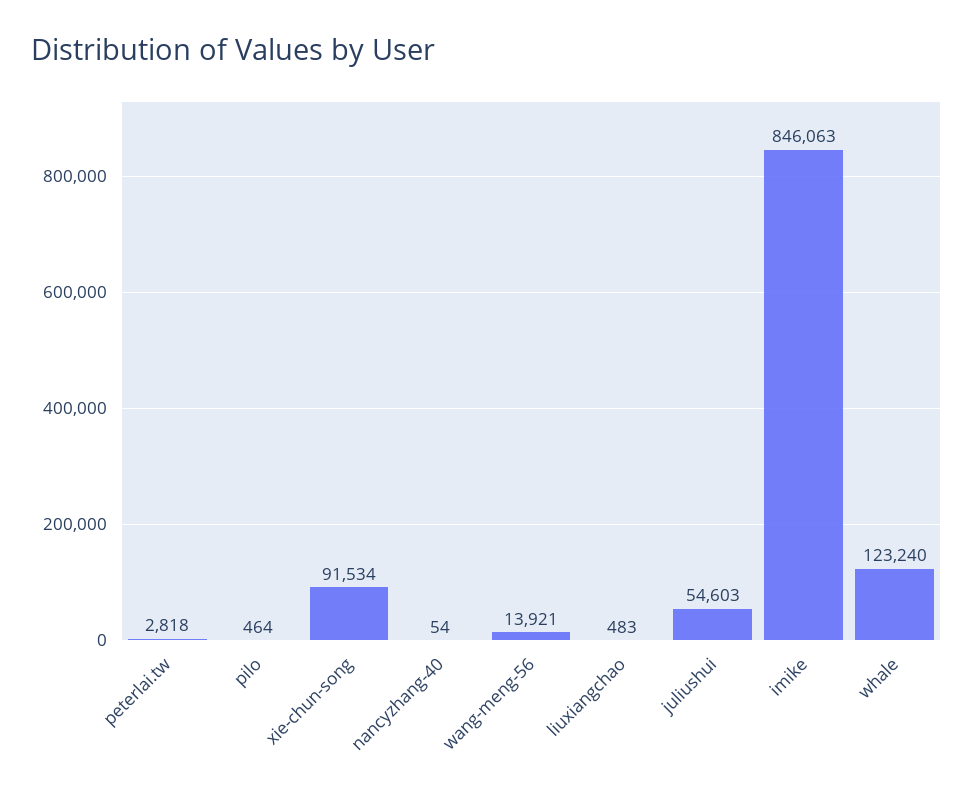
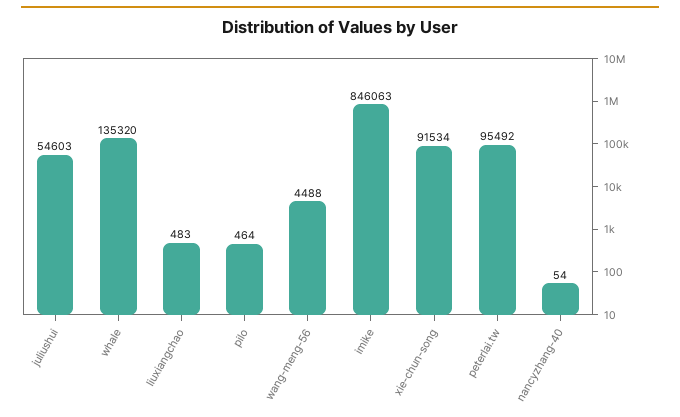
peterlai.tw: 2818 -> 95492
wang-meng-56: 13921 -> 4488
whale: 123240 -> 135320

